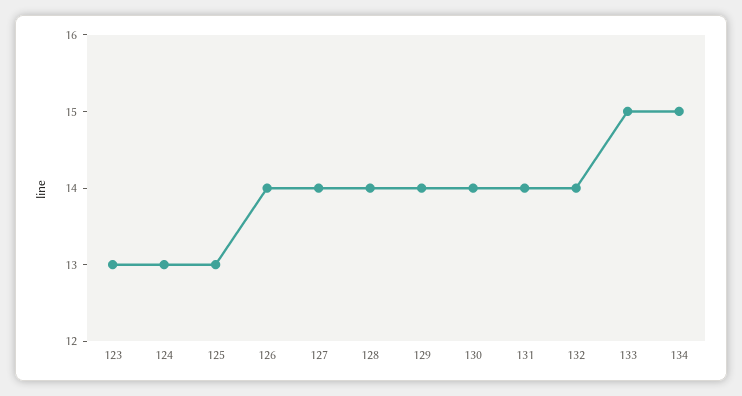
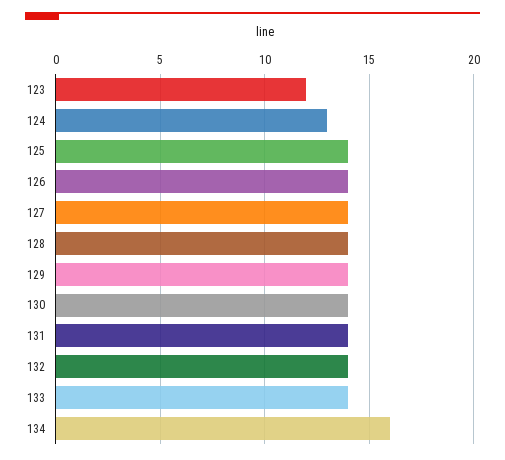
123: 13 -> 12
125: 13 -> 14
133: 15 -> 14
134: 15 -> 16

